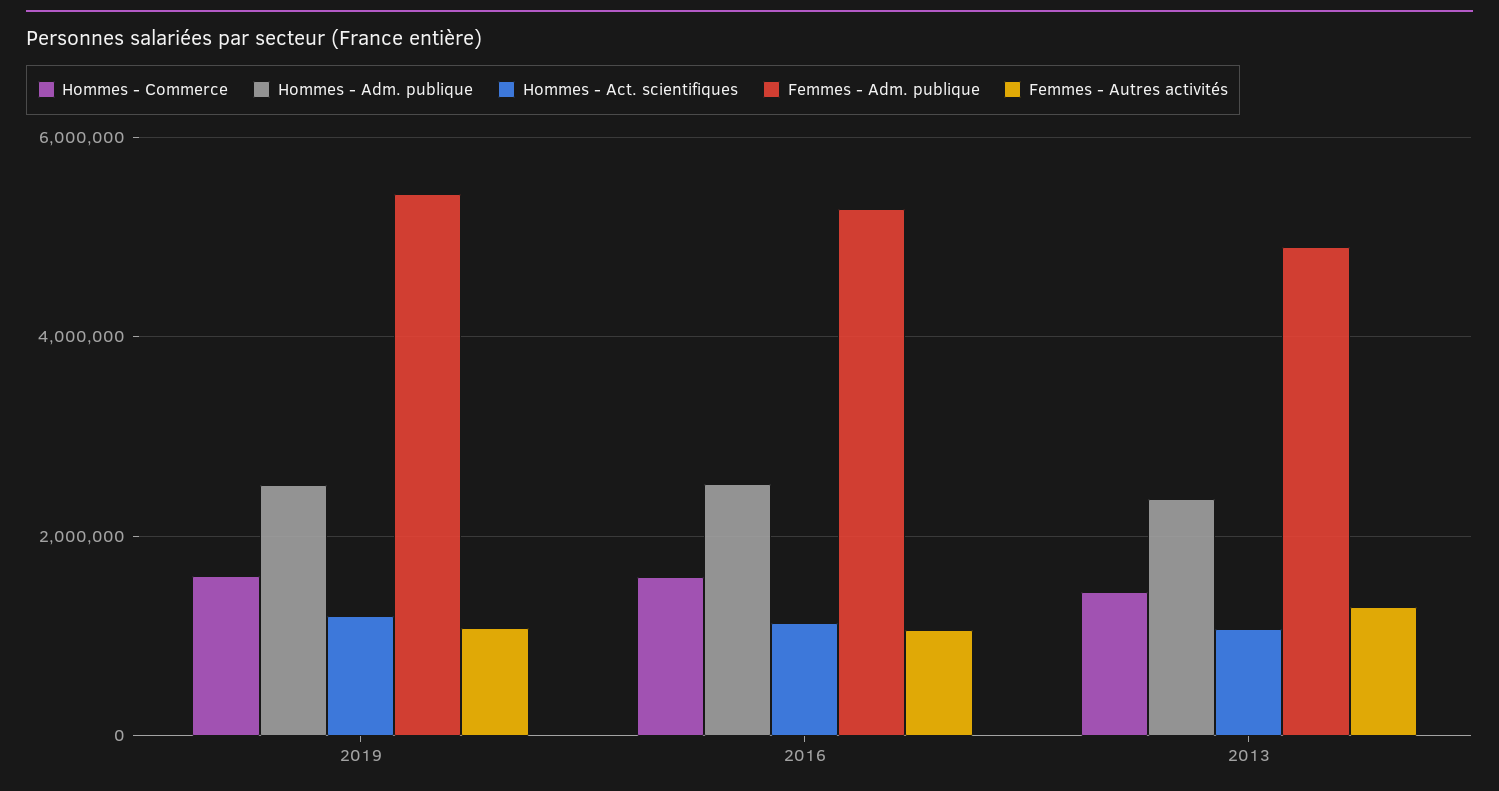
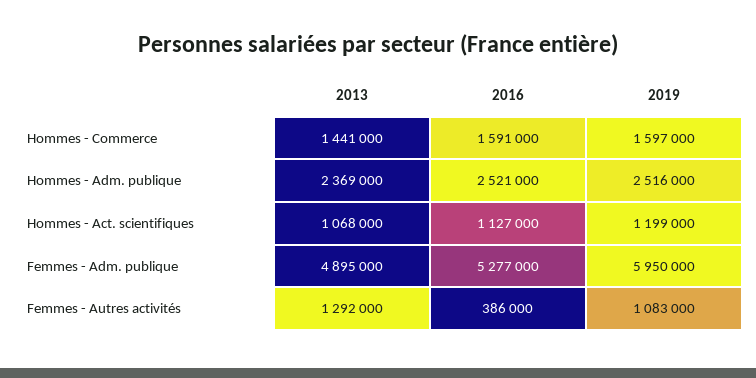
Femmes - Adm. publique, 2019: 5400000 -> 5950000
Femmes - Autres activités, 2016: 1000000 -> 386000

